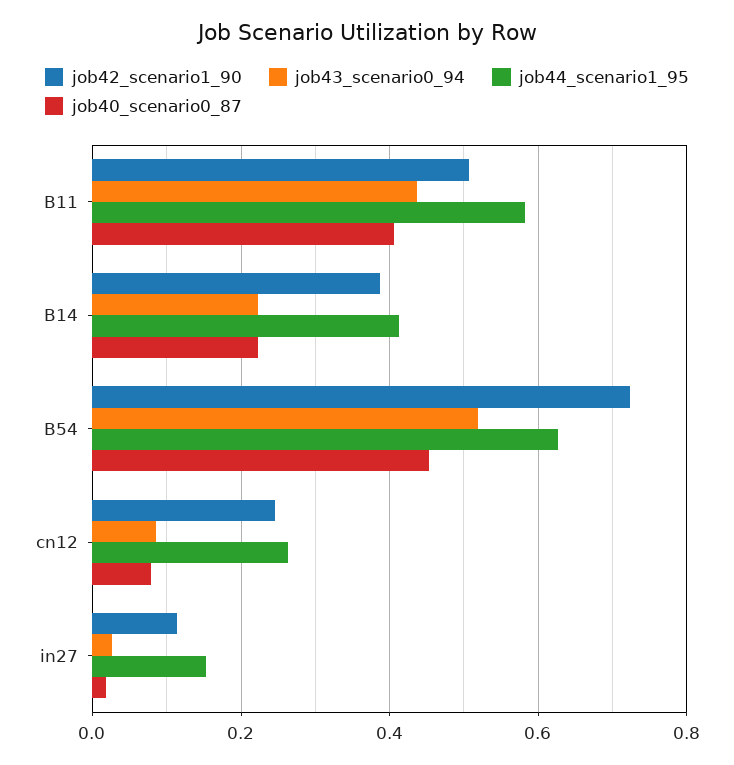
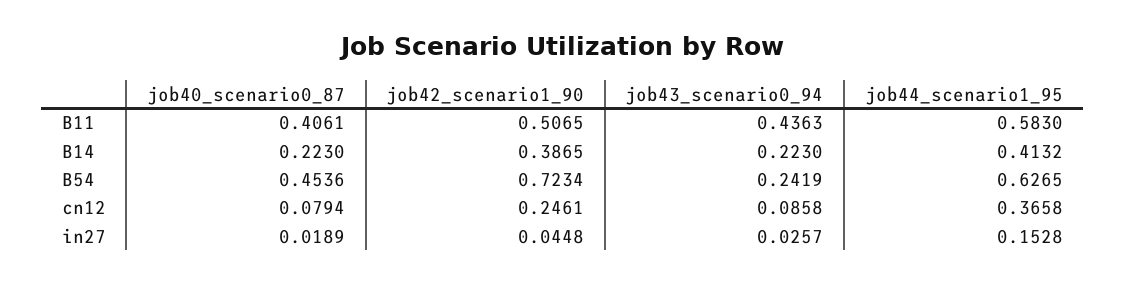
job43_scenario0_94, B54: 0.52 -> 0.2419
job44_scenario1_95, cn12: 0.26 -> 0.3658
job42_scenario1_90, in27: 0.12 -> 0.0448

